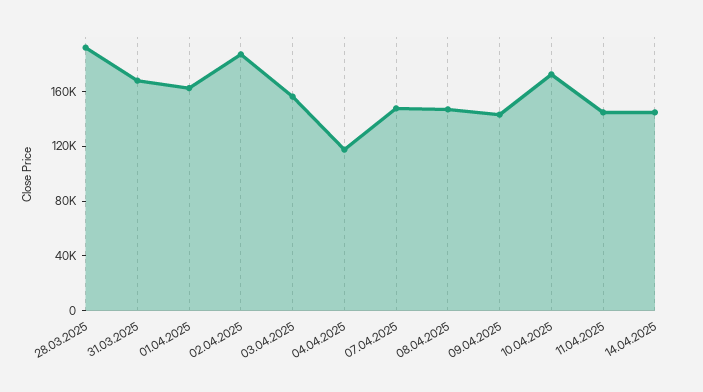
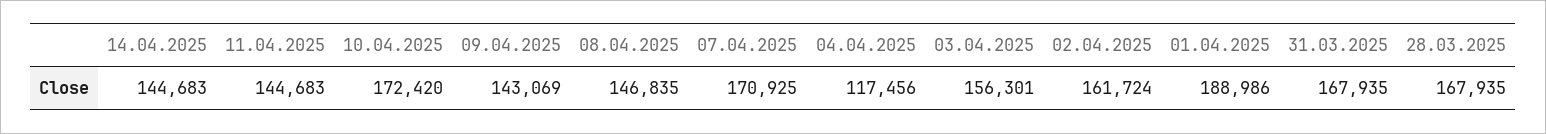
28.03.2025: 190000 -> 167935
01.04.2025: 160000 -> 188986
02.04.2025: 190000 -> 161724
07.04.2025: 150000 -> 170925

